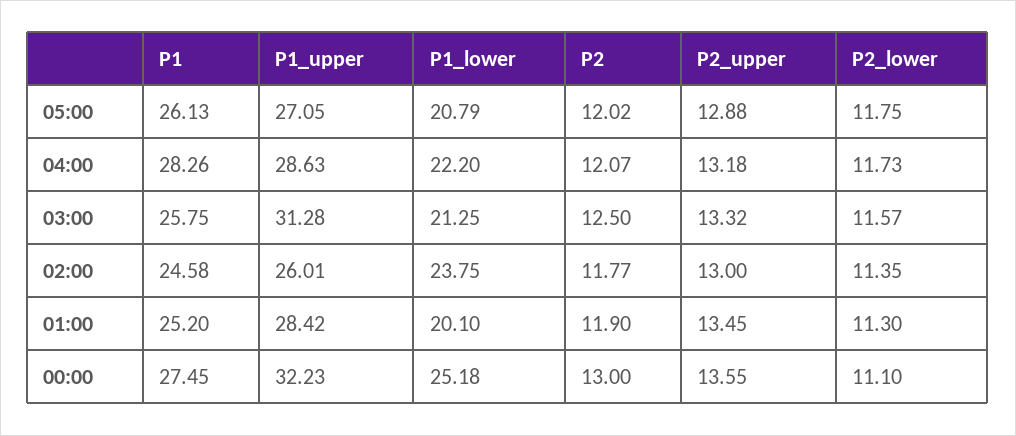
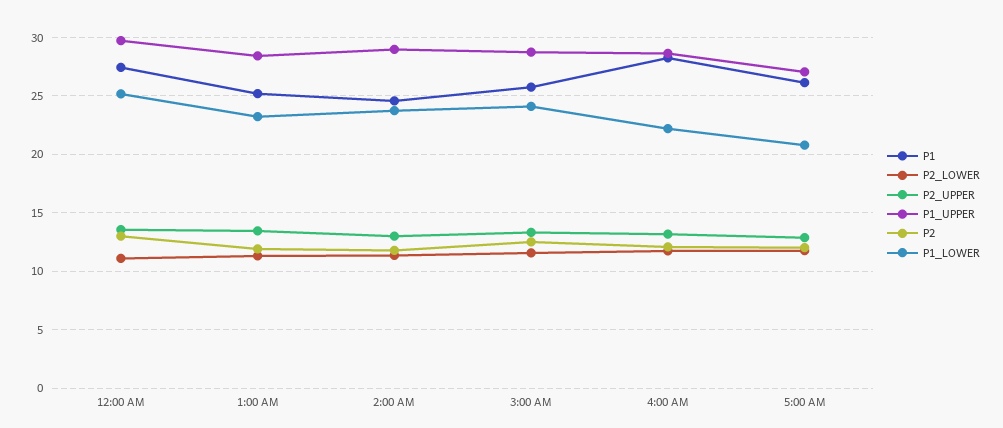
P1_upper, 03:00: 31.28 -> 29
P1_lower, 03:00: 21.25 -> 24
P1_upper, 02:00: 26.01 -> 29
P1_lower, 01:00: 20.1 -> 23
P1_upper, 00:00: 32.23 -> 30

